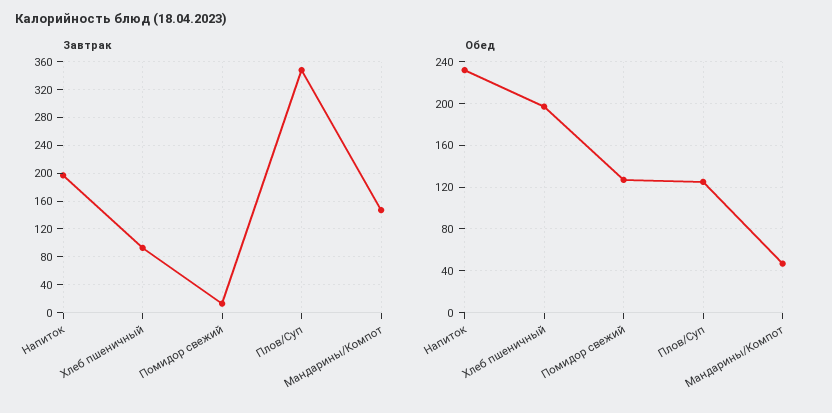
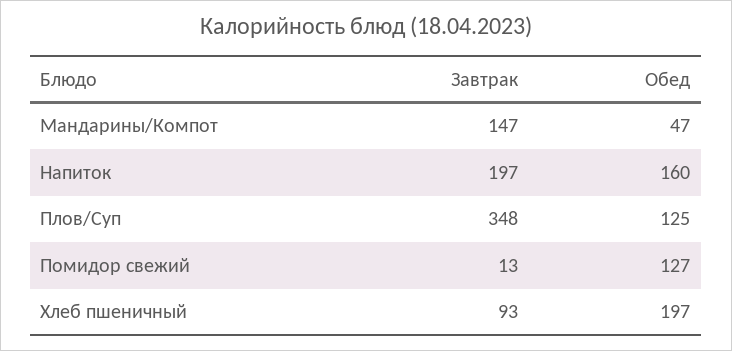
Обед, Напиток: 230 -> 160

